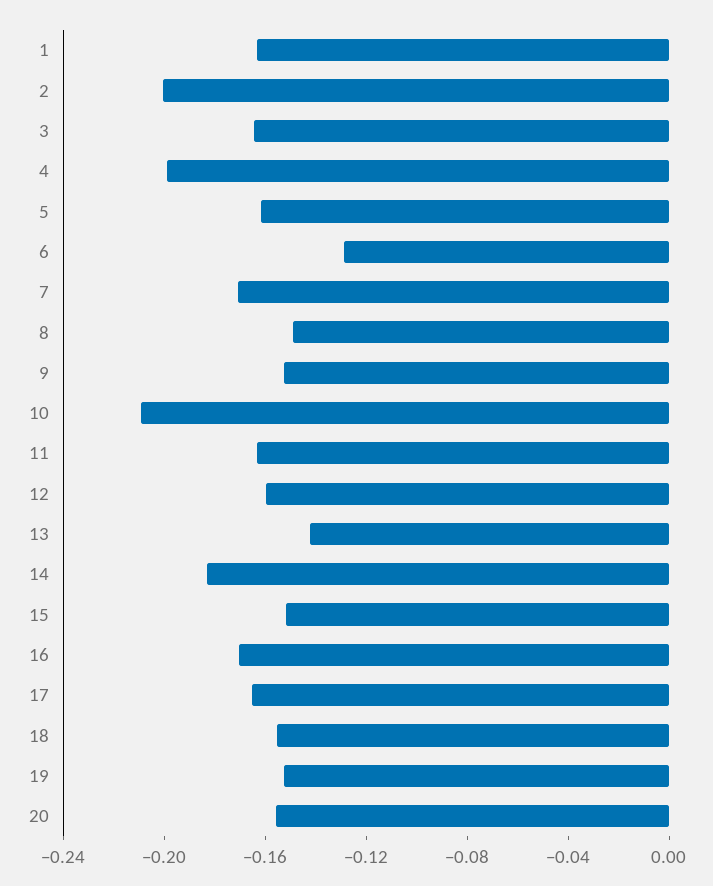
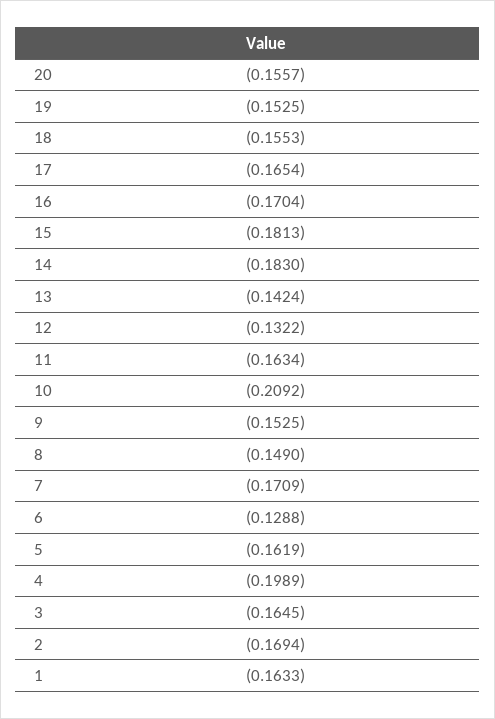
2: -0.2 -> -0.1694
12: -0.16 -> -0.1322
15: -0.15 -> -0.1813

